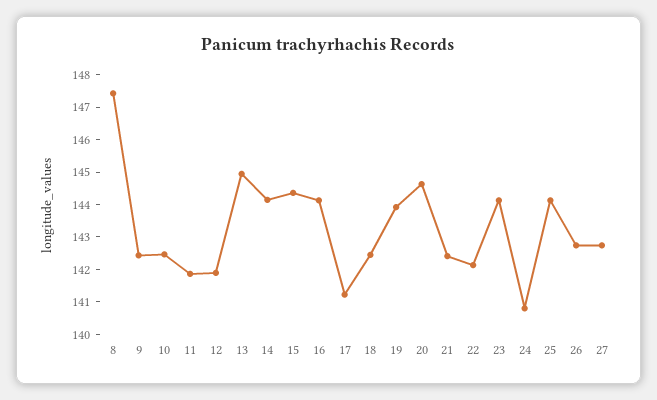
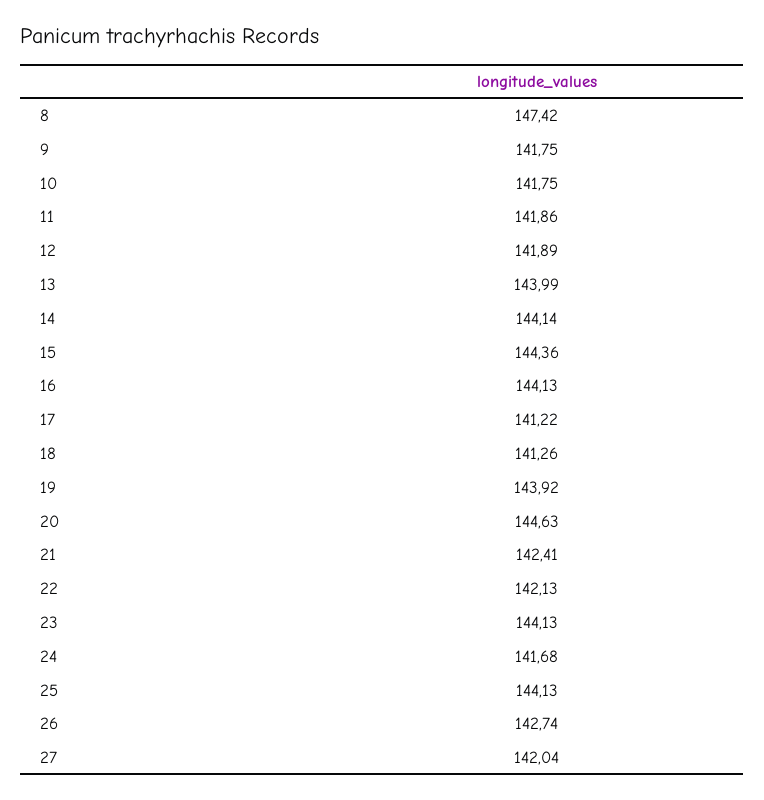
9: 142.5 -> 141.75
10: 142.5 -> 141.75
13: 145 -> 143.99
18: 142.5 -> 141.26
24: 140.75 -> 141.68
27: 142.75 -> 142.04

